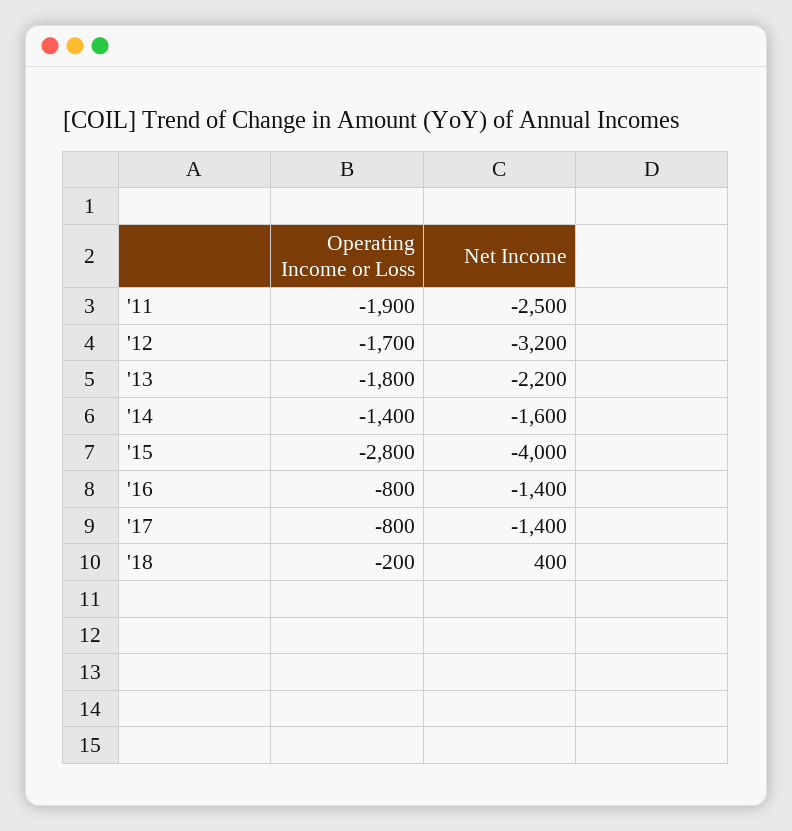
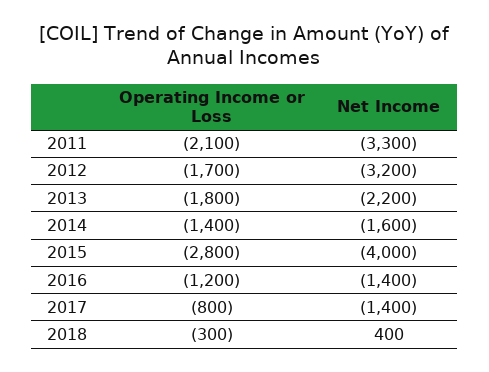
Operating Income or Loss, '11: -1900 -> -2100
Net Income, '11: -2500 -> -3300
Operating Income or Loss, '16: -800 -> -1200
Operating Income or Loss, '18: -200 -> -300

